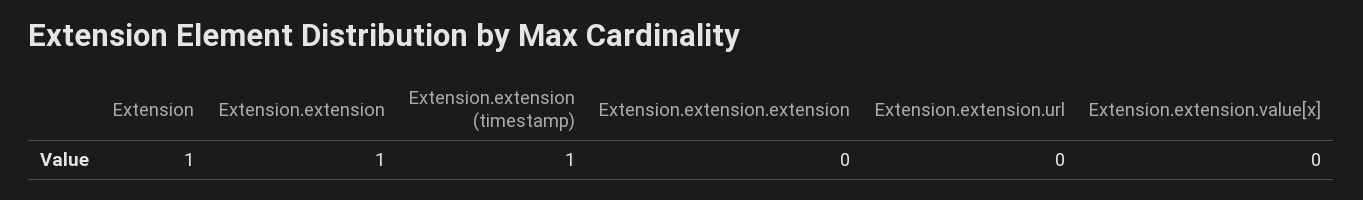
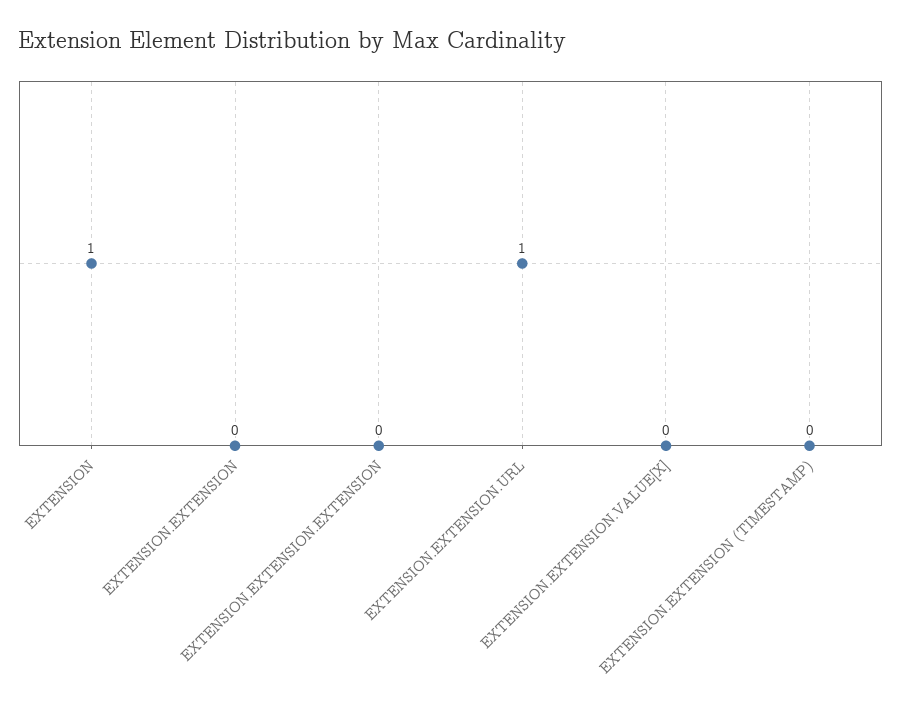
Extension.extension: 1 -> 0
Extension.extension (timestamp): 1 -> 0
Extension.extension.url: 0 -> 1

